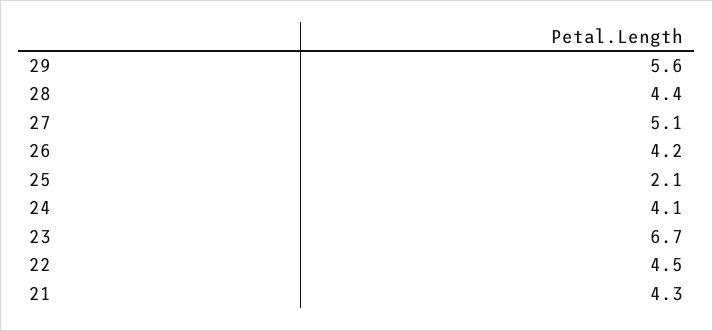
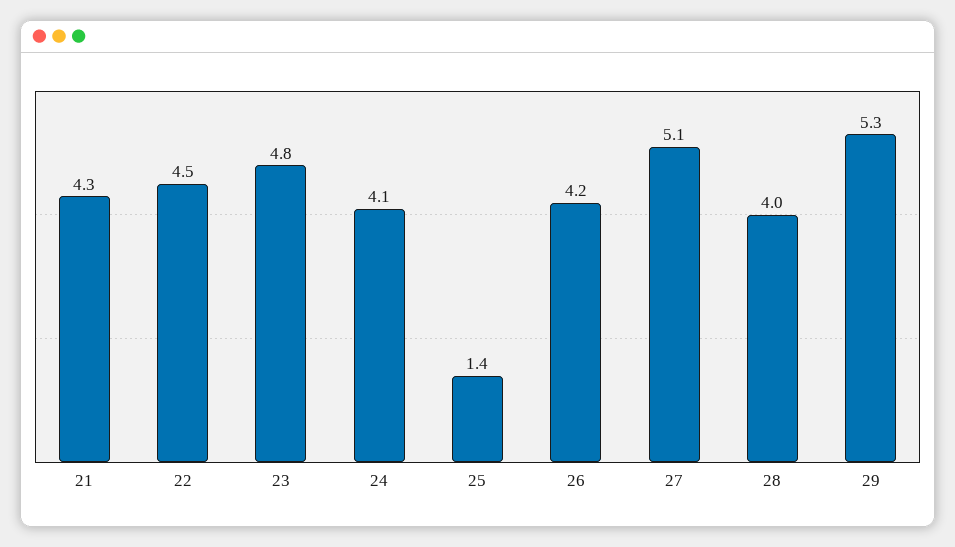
29: 5.6 -> 5.3
28: 4.4 -> 4
25: 2.1 -> 1.4
23: 6.7 -> 4.8

